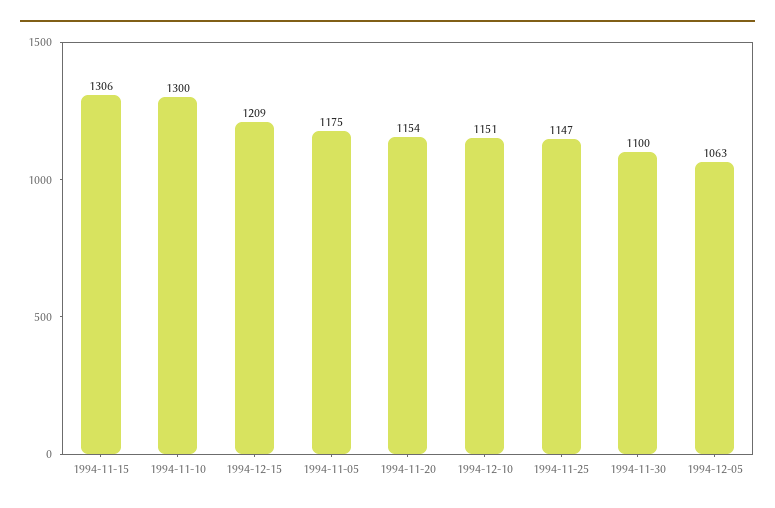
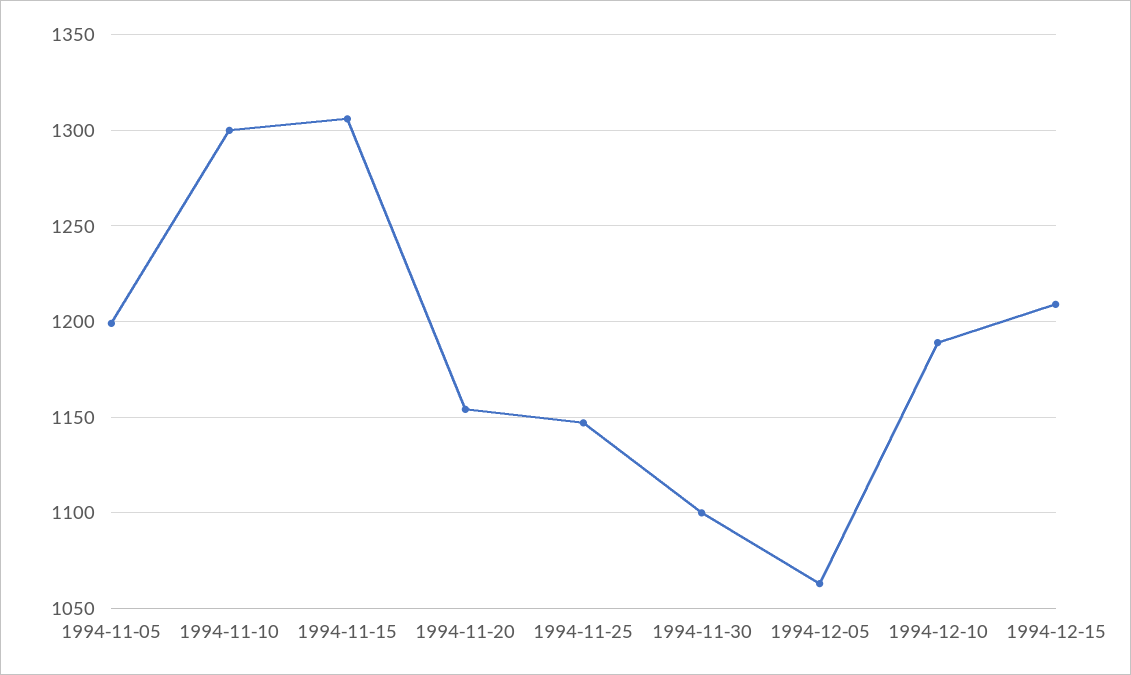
1994-11-05: 1175 -> 1200
1994-12-10: 1151 -> 1190

